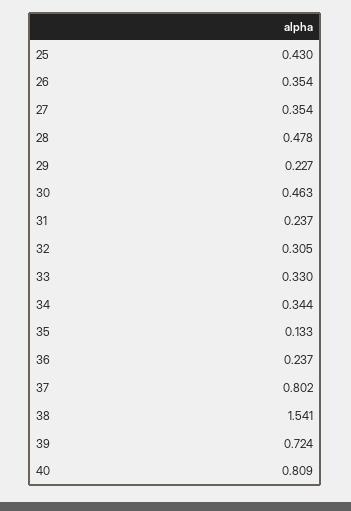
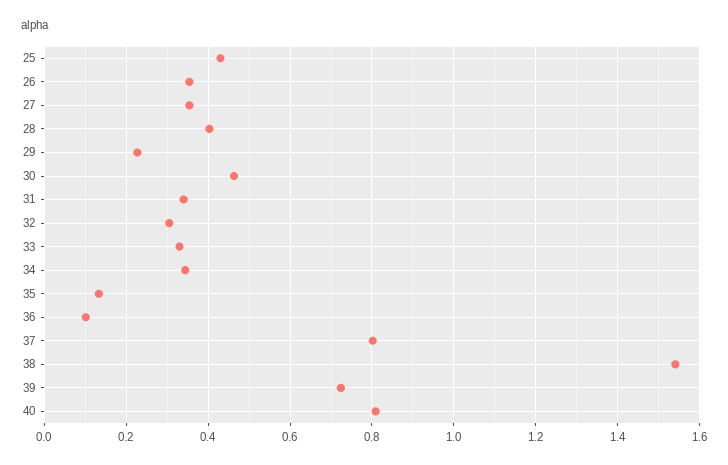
28: 0.478 -> 0.4
31: 0.237 -> 0.34
36: 0.237 -> 0.1

